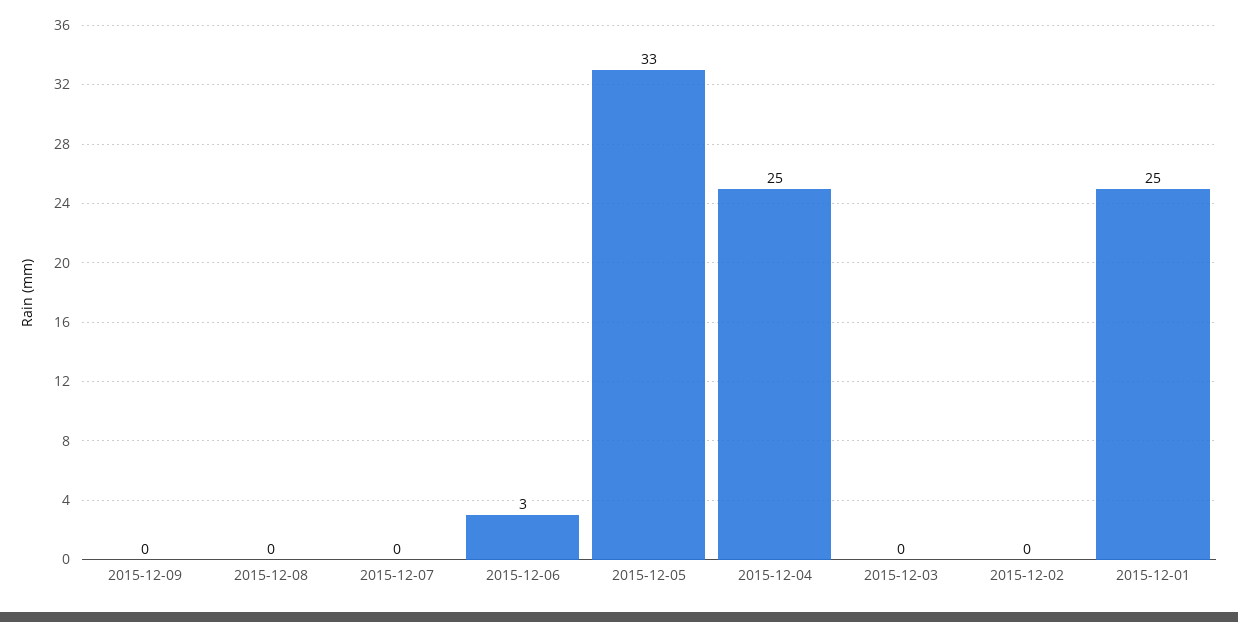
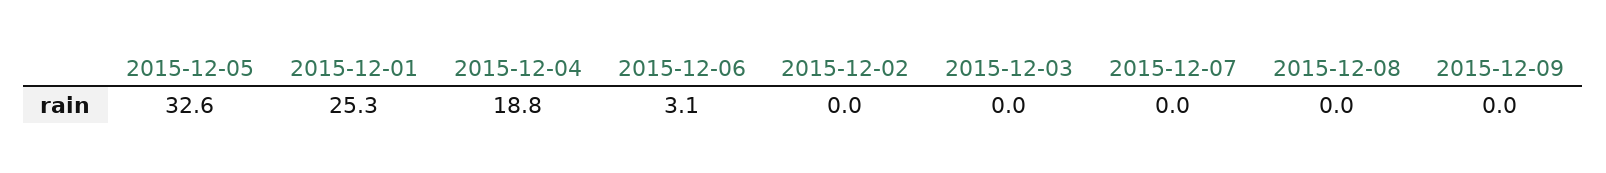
2015-12-04: 25 -> 18.8

